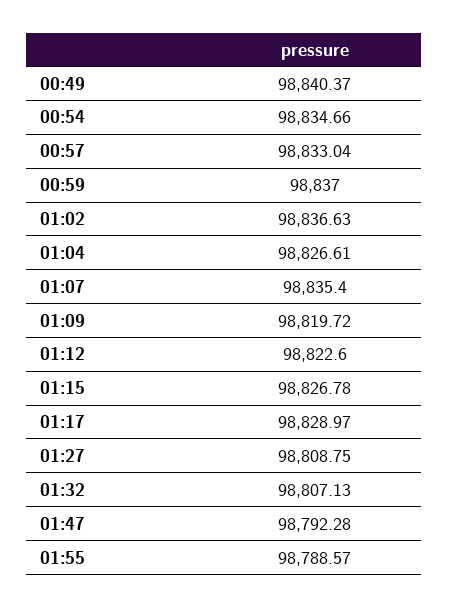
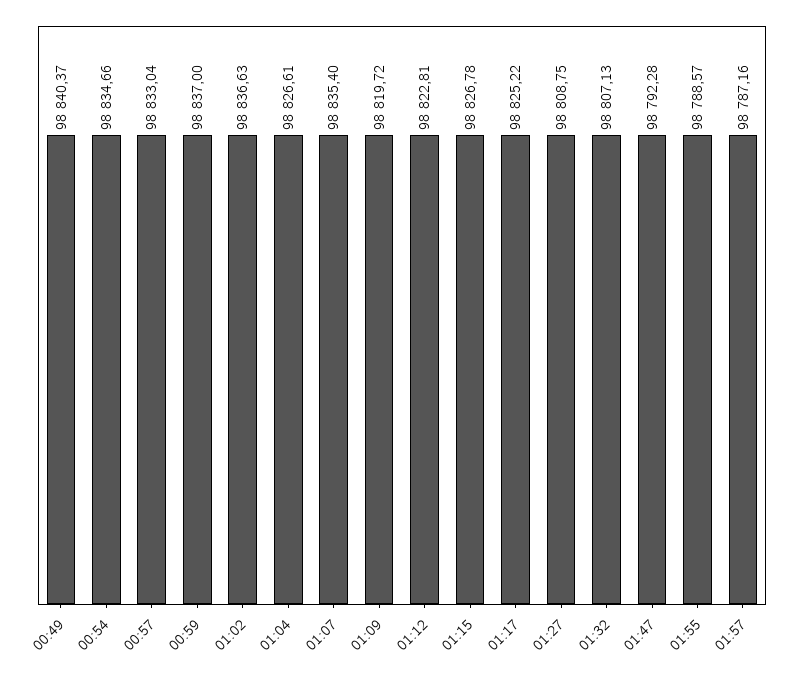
01:12: 98822.6 -> 98822.81
01:17: 98828.97 -> 98825.22
01:57: none -> 98787.16

